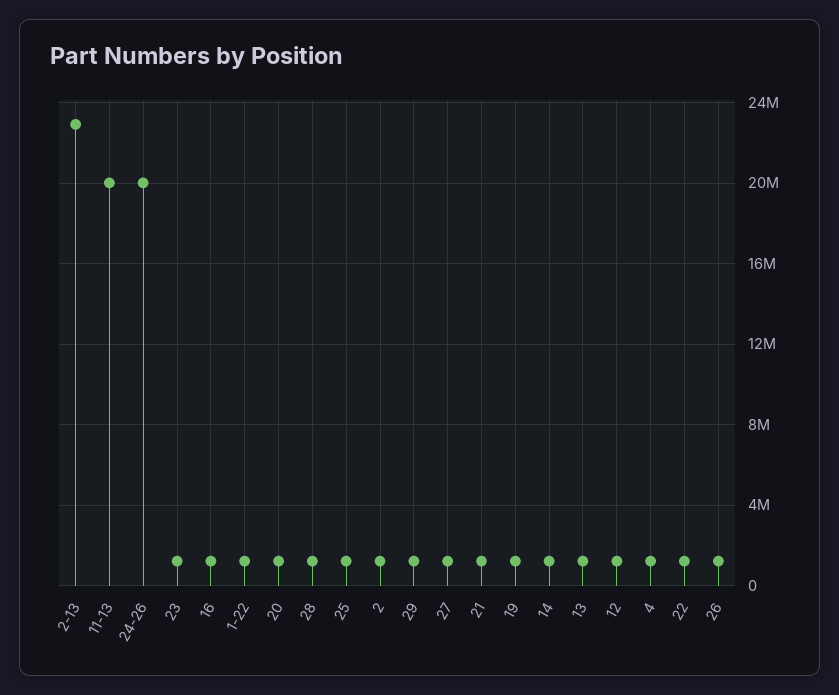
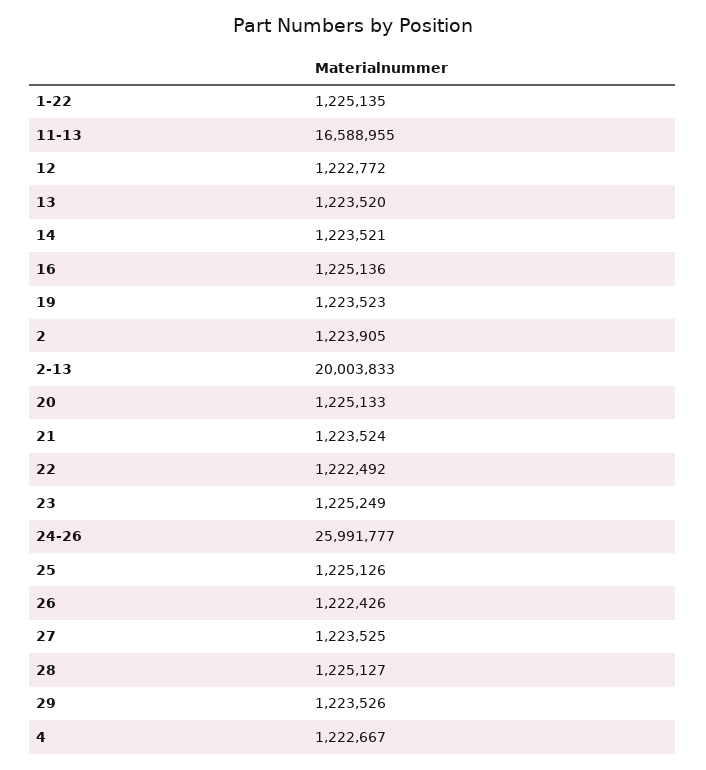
2-13: 23000000 -> 20003833
11-13: 20000000 -> 16588955
24-26: 20000000 -> 25991777

